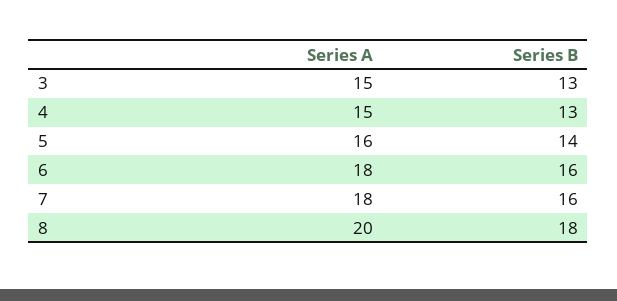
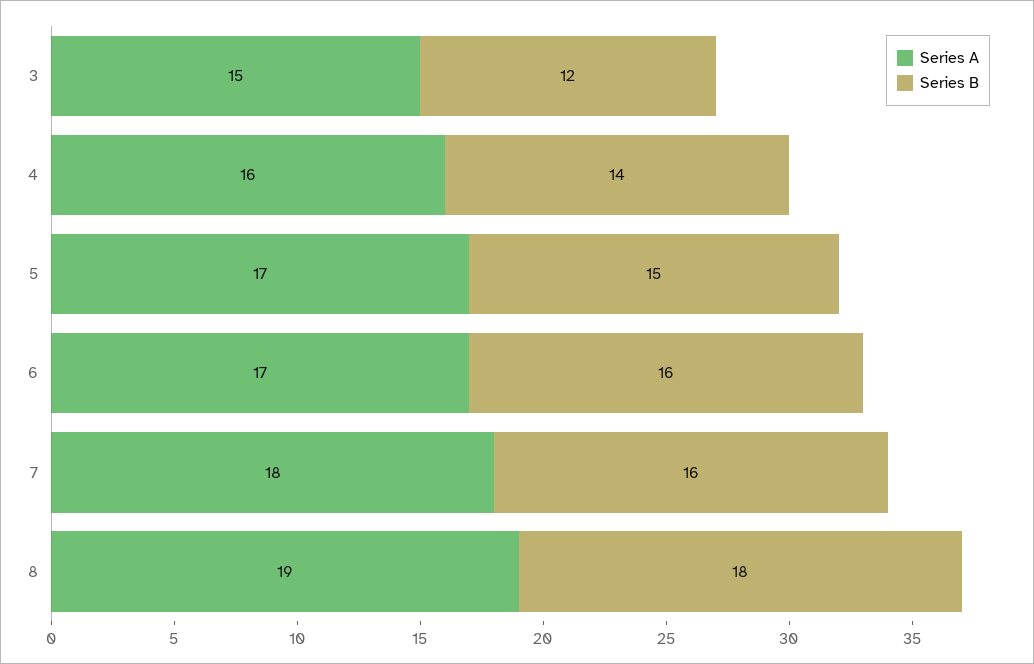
Series B, 3: 13 -> 12
Series A, 4: 15 -> 16
Series B, 4: 13 -> 14
Series A, 5: 16 -> 17
Series B, 5: 14 -> 15
Series A, 6: 18 -> 17
Series A, 8: 20 -> 19

